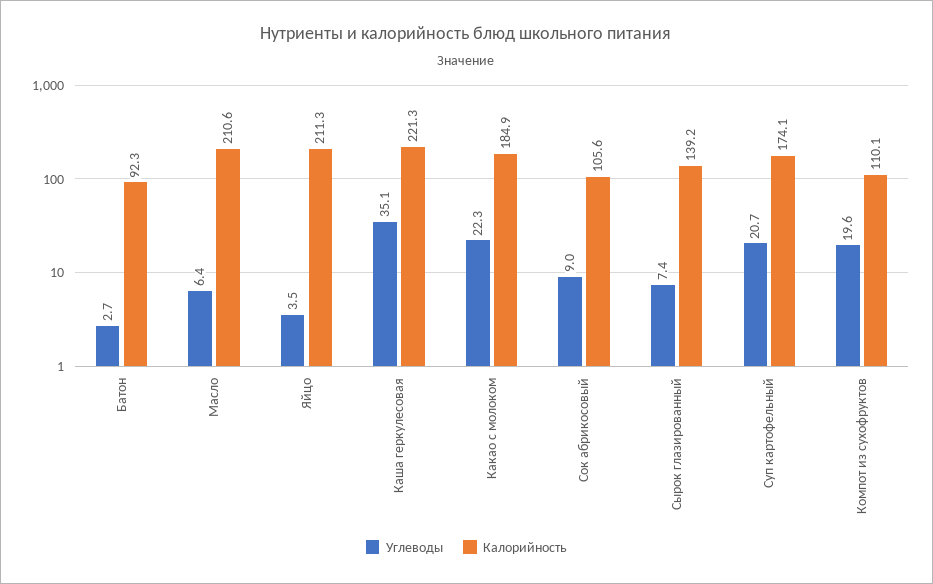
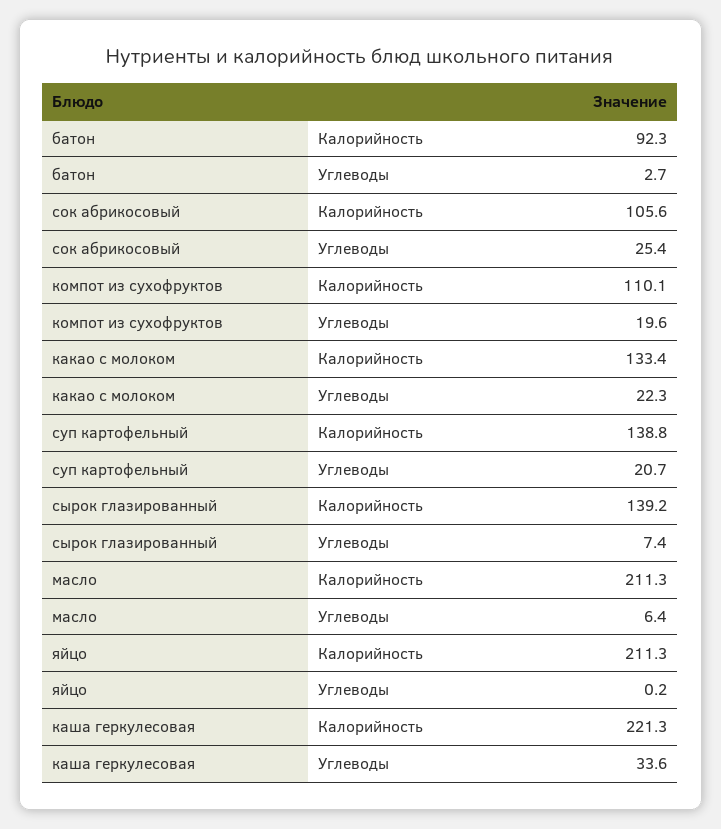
Калорийность, Масло: 210.6 -> 211.3
Углеводы, Яйцо: 3.5 -> 0.2
Углеводы, Каша геркулесовая: 35.1 -> 33.6
Калорийность, Какао с молоком: 184.9 -> 133.4
Углеводы, Сок абрикосовый: 9 -> 25.4
Калорийность, Суп картофельный: 174.1 -> 138.8

